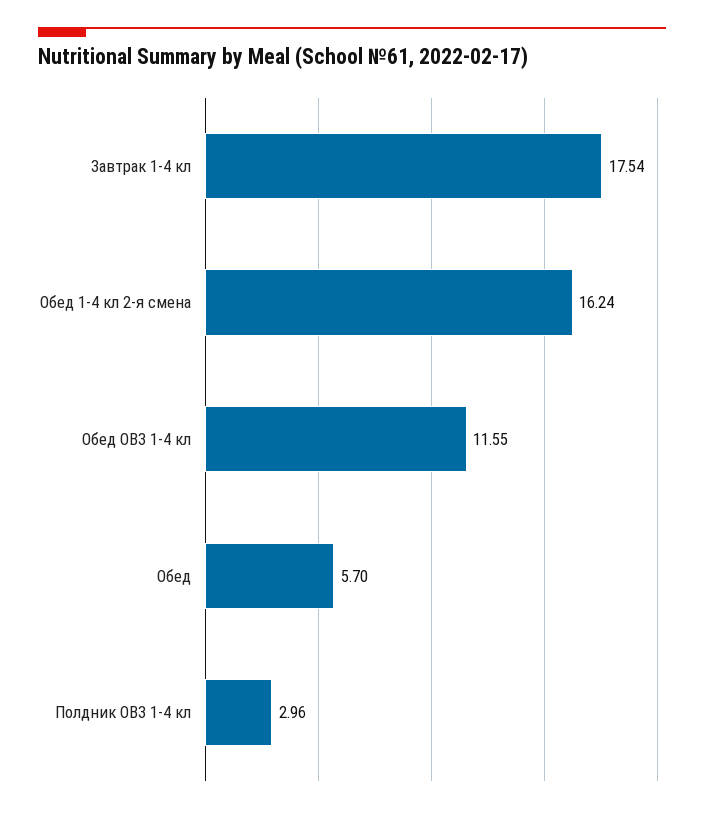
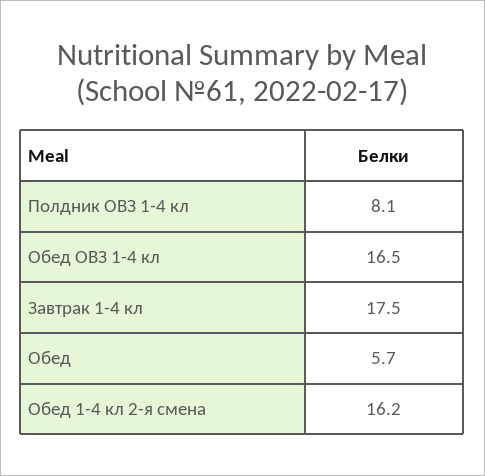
Обед ОВЗ 1-4 кл: 11.55 -> 16.5
Полдник ОВЗ 1-4 кл: 2.96 -> 8.1

